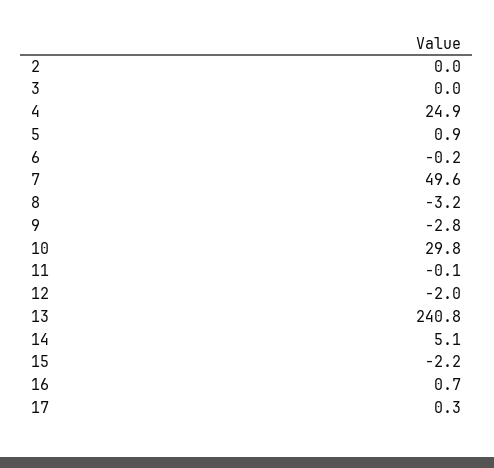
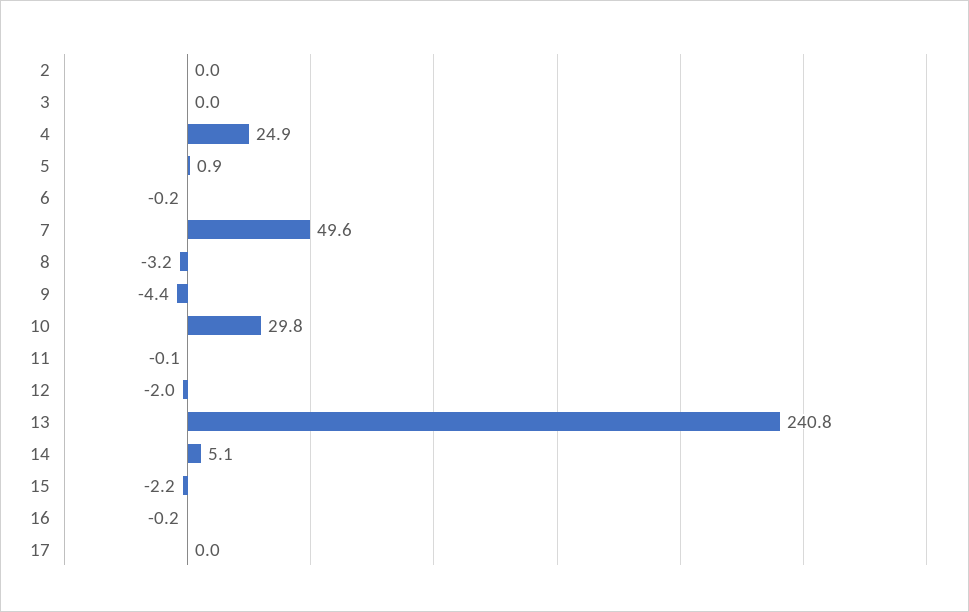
9: -2.8 -> -4.4
16: 0.7 -> -0.2
17: 0.3 -> 0

